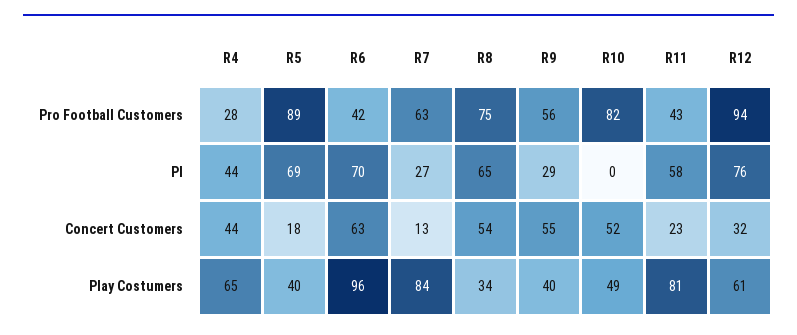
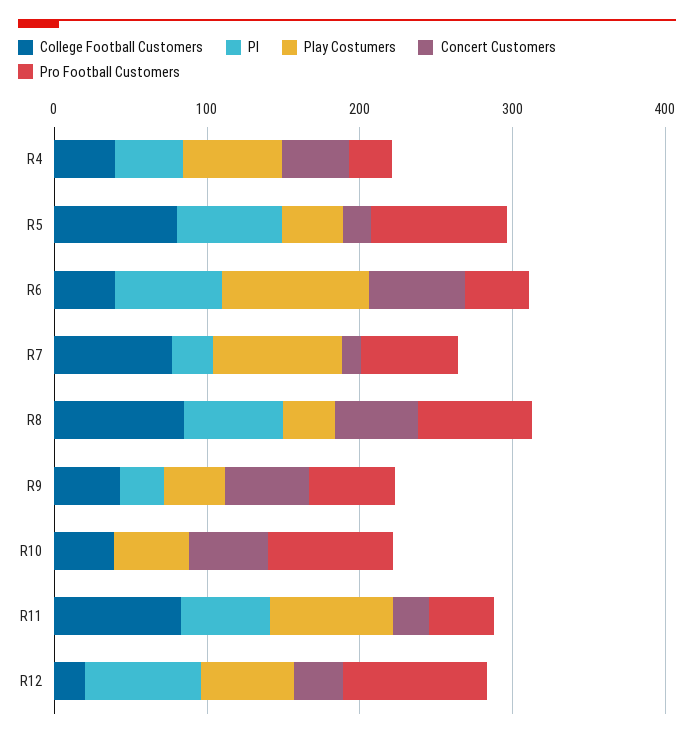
College Football Customers, R4: none -> 40
College Football Customers, R5: none -> 80
College Football Customers, R6: none -> 40
College Football Customers, R7: none -> 80
College Football Customers, R8: none -> 80
College Football Customers, R9: none -> 40
College Football Customers, R10: none -> 40
College Football Customers, R11: none -> 80
College Football Customers, R12: none -> 20

